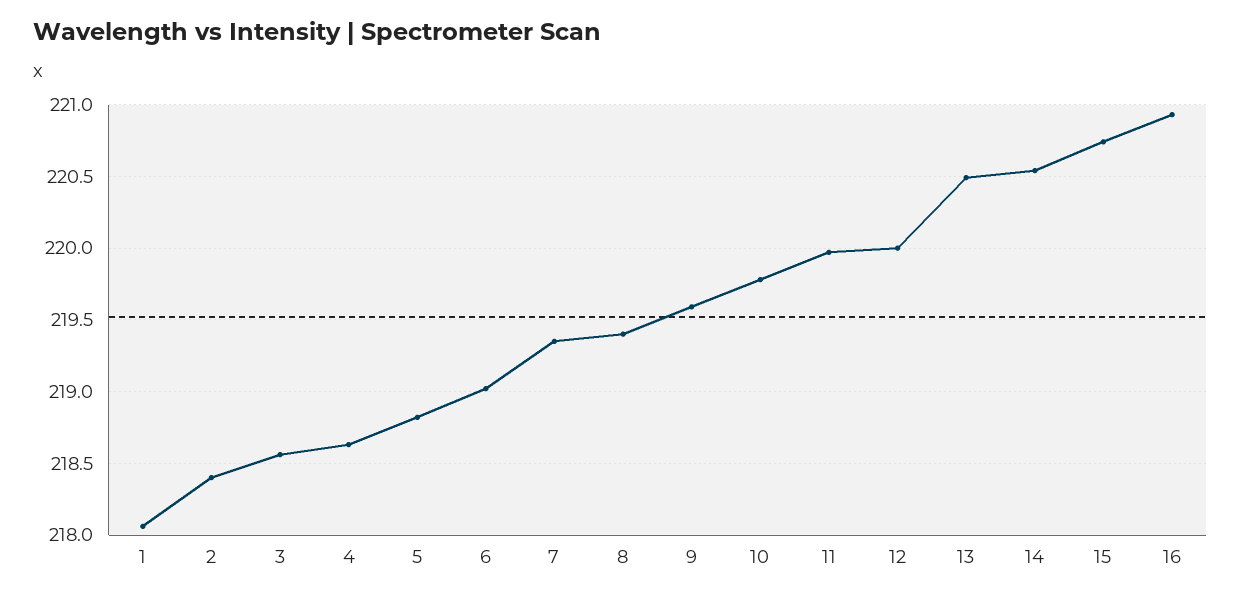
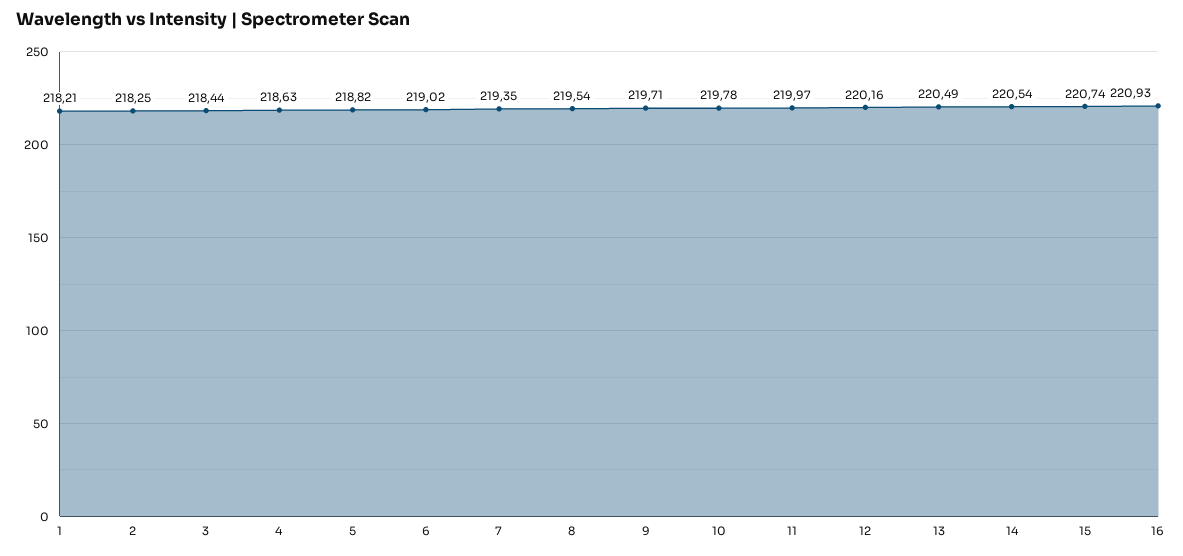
1: 218.05 -> 218.21
2: 218.4 -> 218.25
3: 218.55 -> 218.44
8: 219.4 -> 219.54
9: 219.6 -> 219.71
12: 220 -> 220.16

